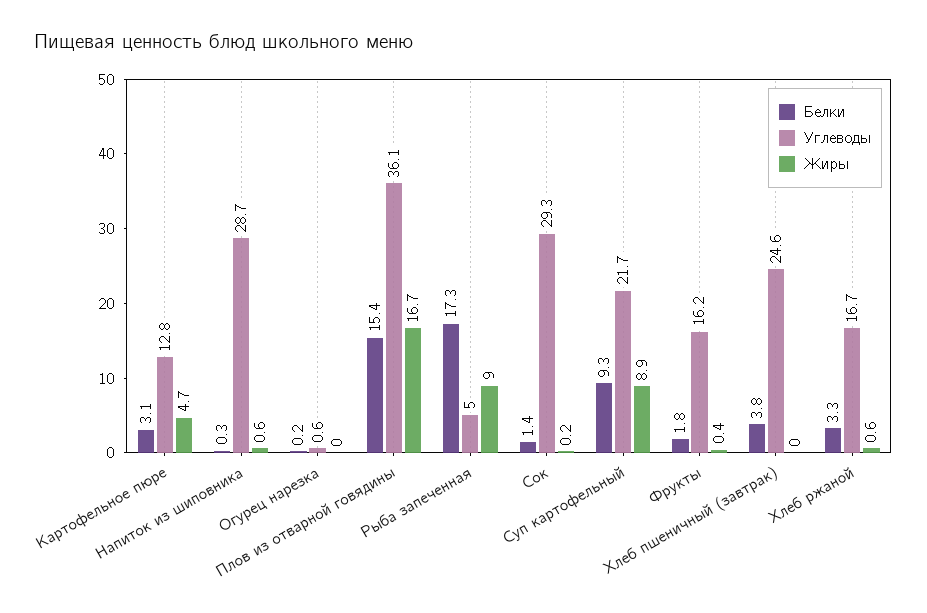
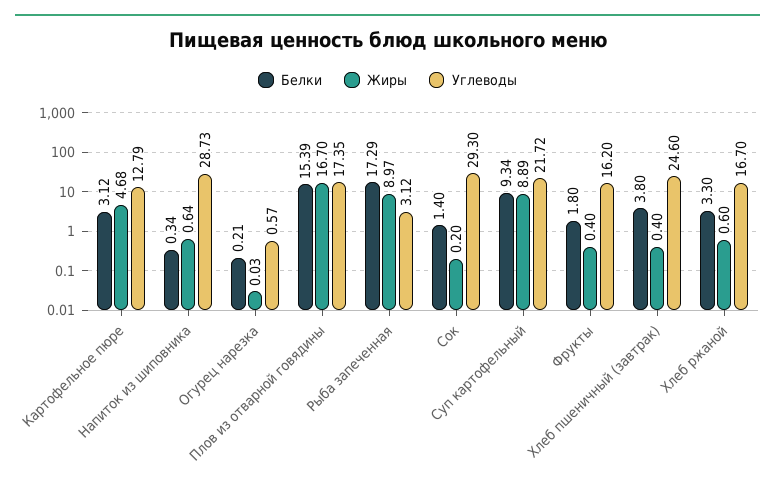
Углеводы, Плов из отварной говядины: 36.1 -> 17.35
Углеводы, Рыба запеченная: 5 -> 3.12
Жиры, Хлеб пшеничный (завтрак): 0 -> 0.4

